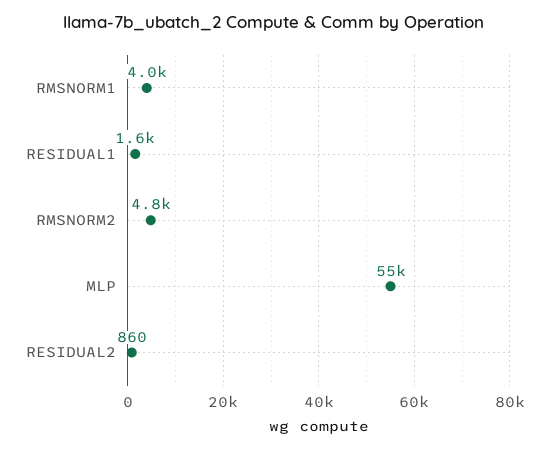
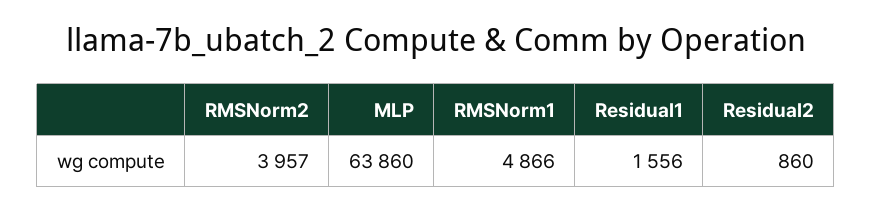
RMSNORM1: 4000 -> 4866
RMSNORM2: 4800 -> 3957
MLP: 55000 -> 63860

